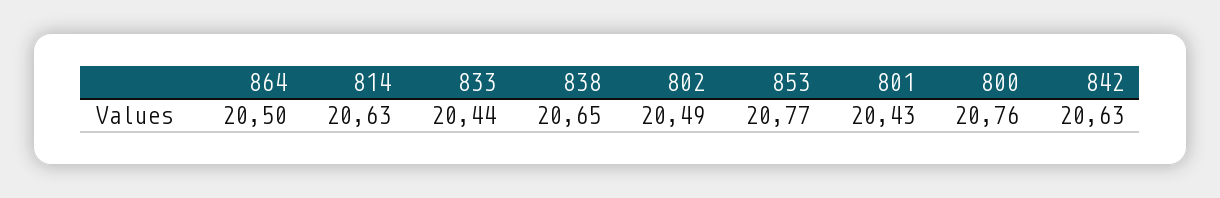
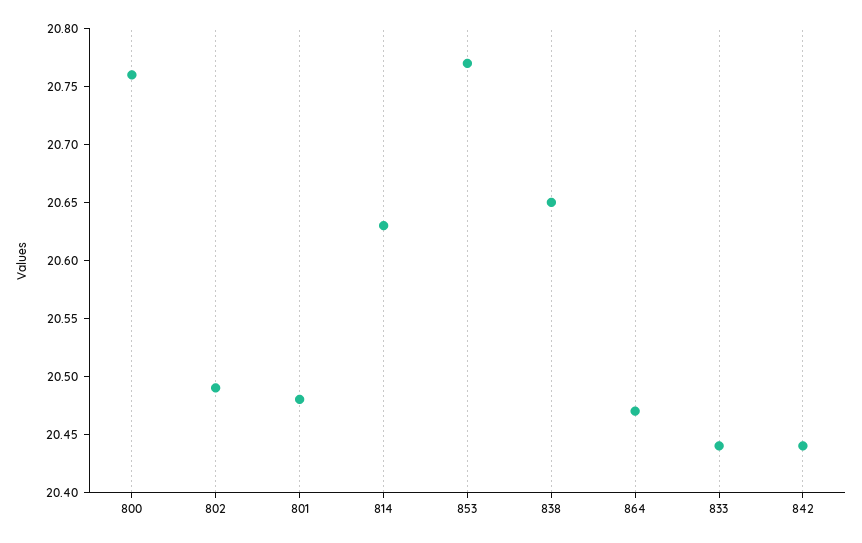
864: 20.5 -> 20.47
801: 20.43 -> 20.48
842: 20.63 -> 20.44

